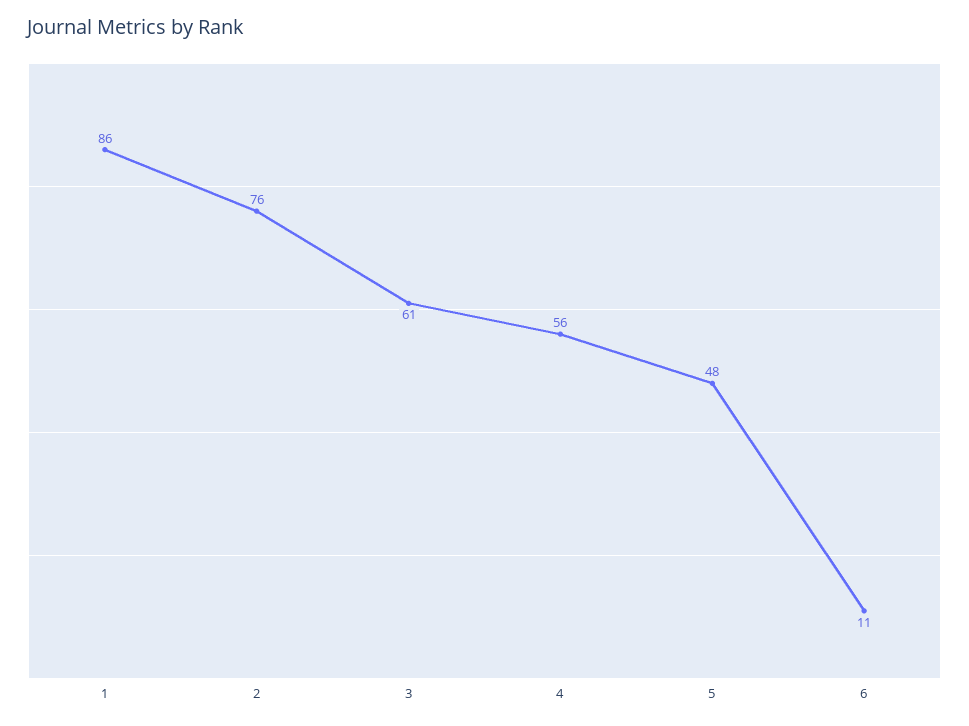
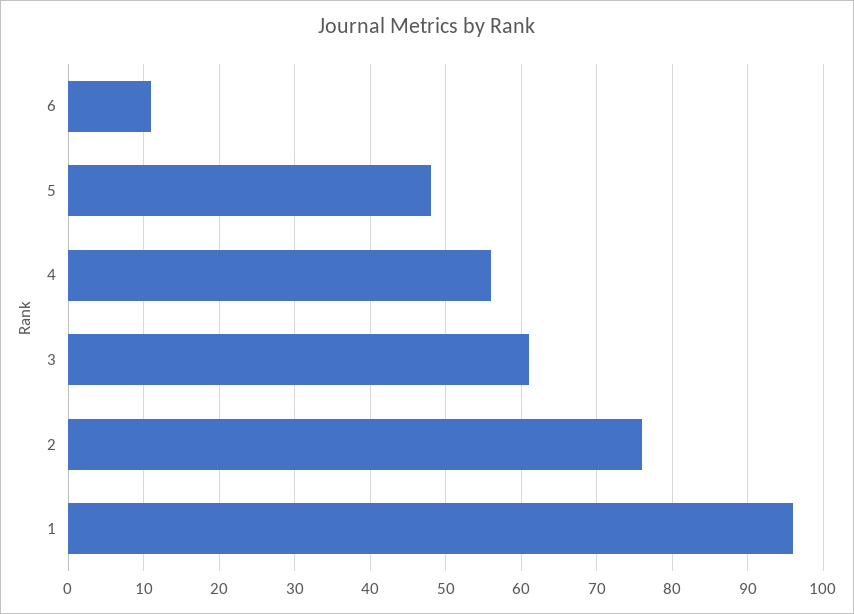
1: 86 -> 96

